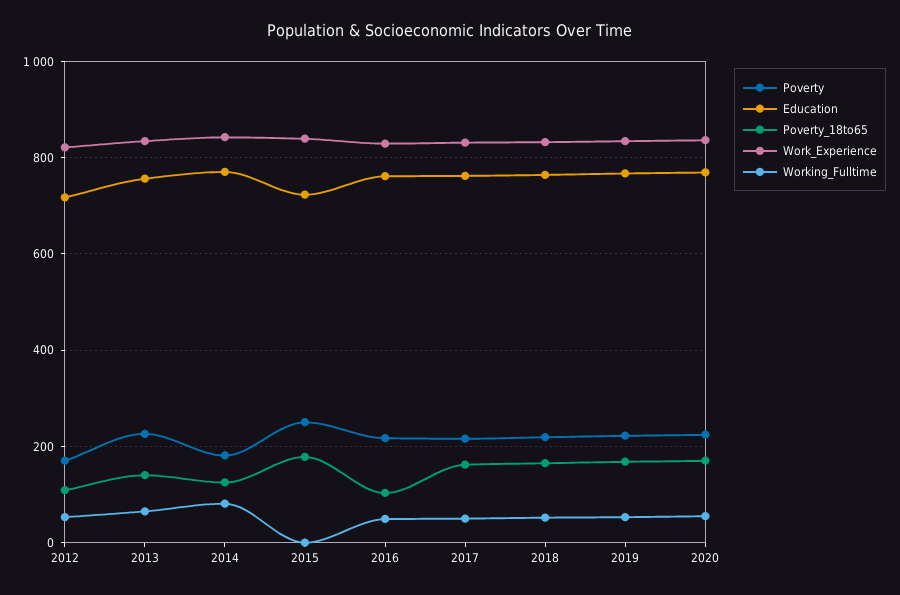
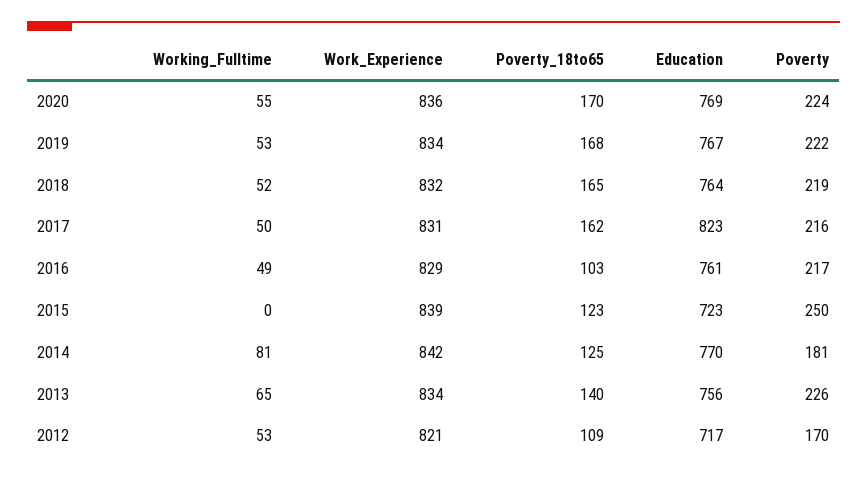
Poverty_18to65, 2015: 180 -> 123
Education, 2017: 760 -> 823

